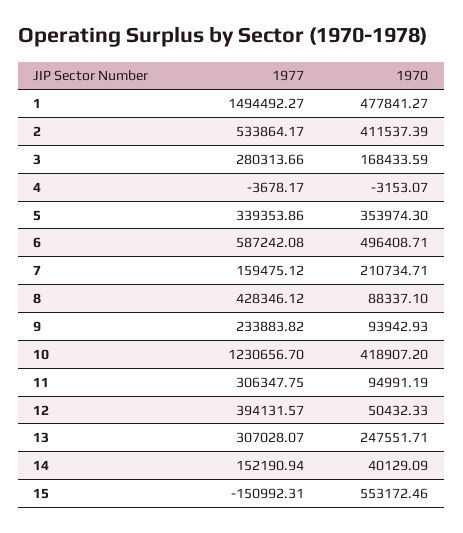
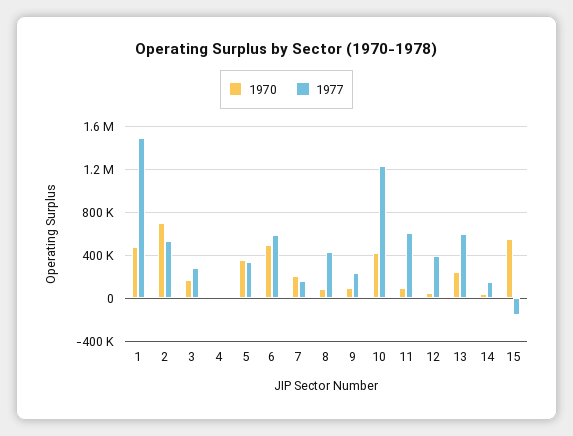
1970, 2: 411537.39 -> 700000
1977, 11: 306347.75 -> 600000
1977, 13: 307028.07 -> 600000

